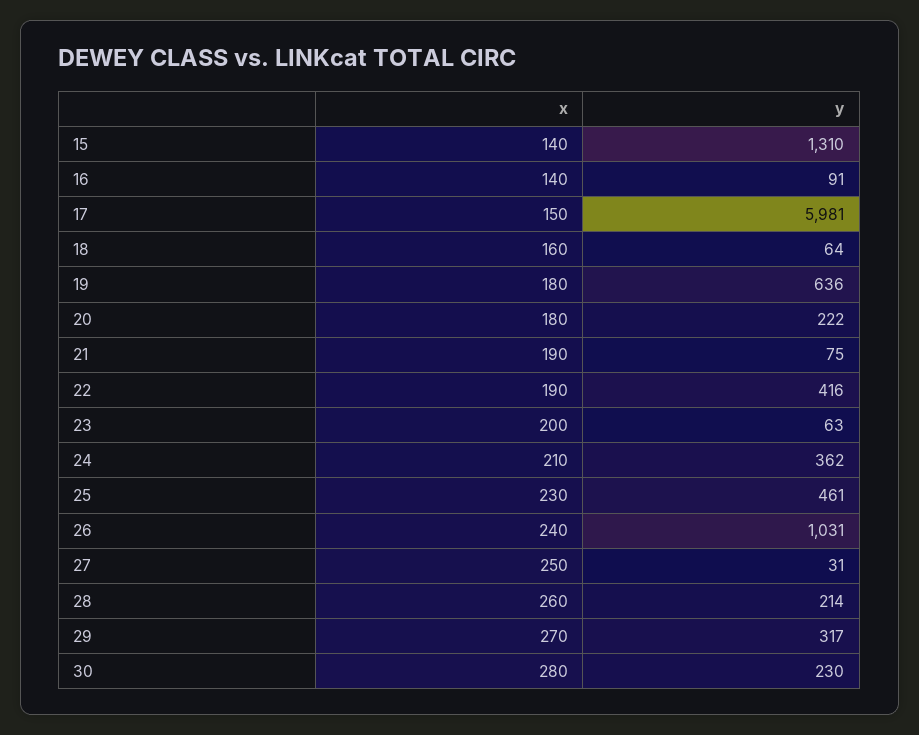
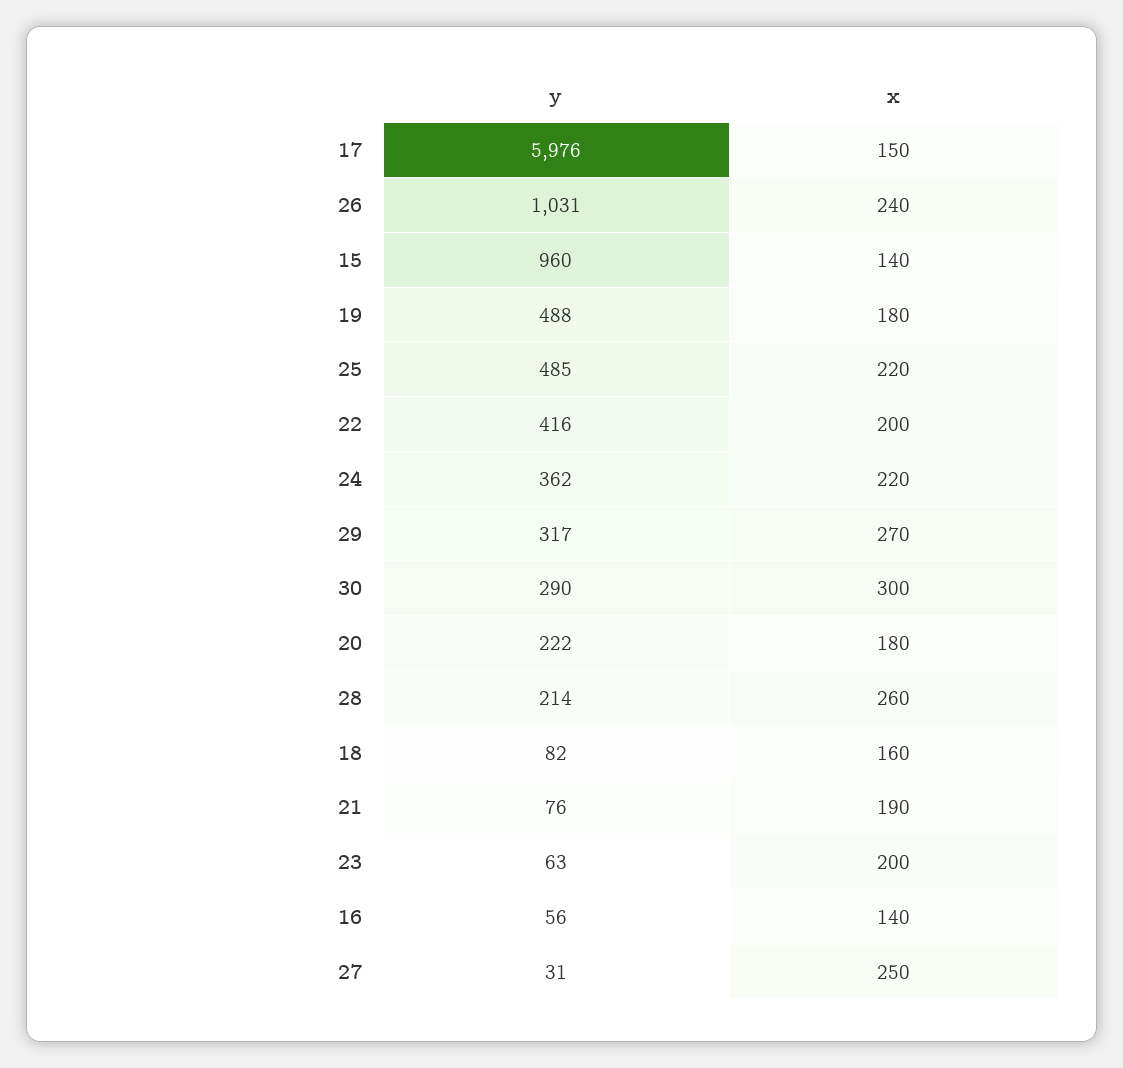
y, 15: 1310 -> 960
y, 16: 91 -> 56
y, 17: 5981 -> 5976
y, 18: 64 -> 82
y, 19: 636 -> 488
y, 21: 75 -> 76
x, 22: 190 -> 200
x, 24: 210 -> 220
x, 25: 230 -> 220
y, 25: 461 -> 485
x, 30: 280 -> 300
y, 30: 230 -> 290

